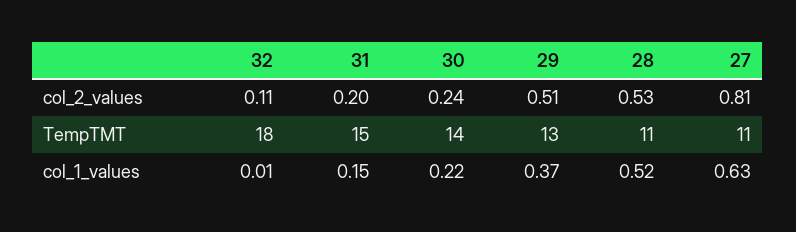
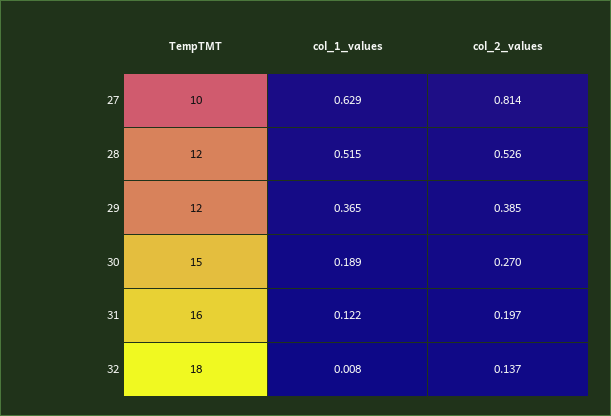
32, col_2_values: 0.11 -> 0.137
30, col_2_values: 0.24 -> 0.27
29, col_2_values: 0.51 -> 0.385
31, TempTMT: 15 -> 16
30, TempTMT: 14 -> 15
29, TempTMT: 13 -> 12
28, TempTMT: 11 -> 12
27, TempTMT: 11 -> 10
31, col_1_values: 0.15 -> 0.122
30, col_1_values: 0.22 -> 0.189

